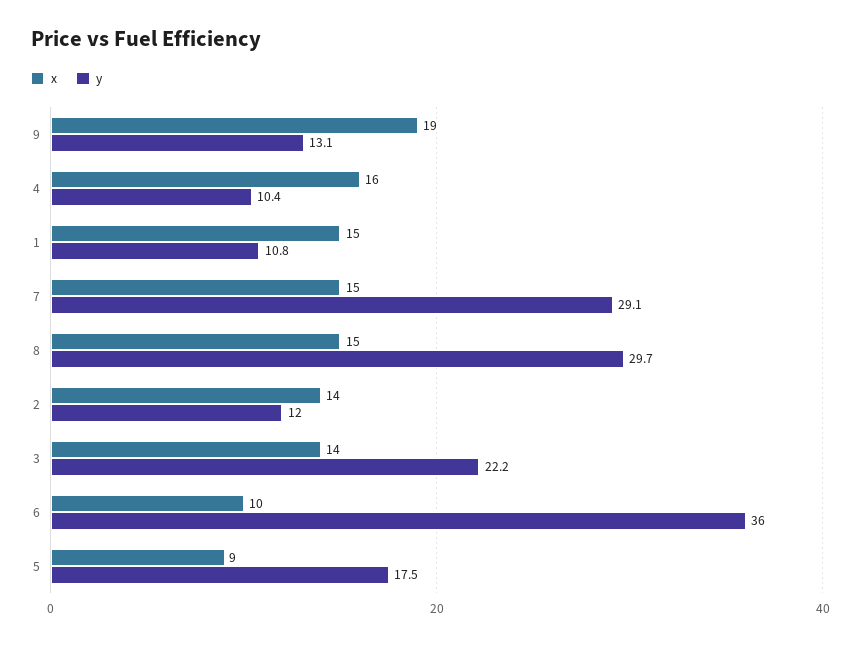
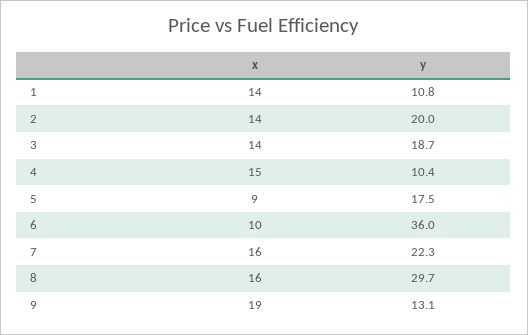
x, 4: 16 -> 15
x, 1: 15 -> 14
x, 7: 15 -> 16
y, 7: 29.1 -> 22.3
x, 8: 15 -> 16
y, 2: 12 -> 20
y, 3: 22.2 -> 18.7

